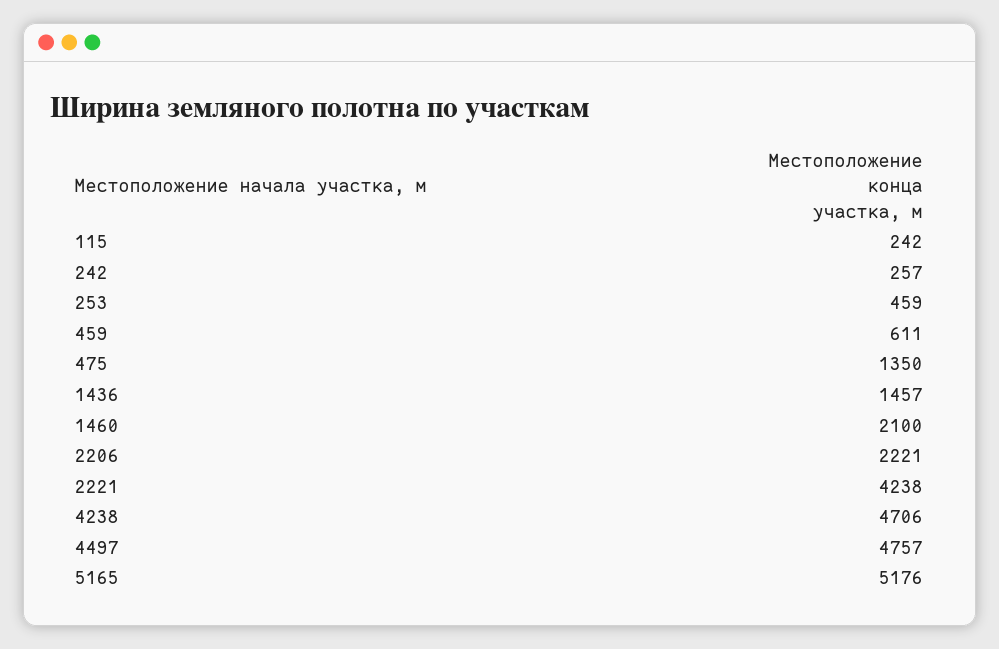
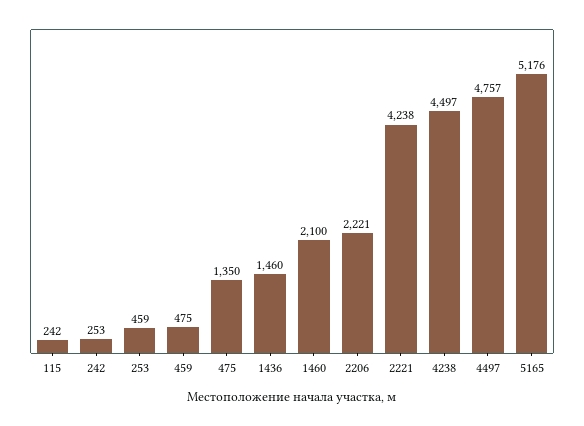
242: 257 -> 253
459: 611 -> 475
1436: 1457 -> 1460
4238: 4706 -> 4497

